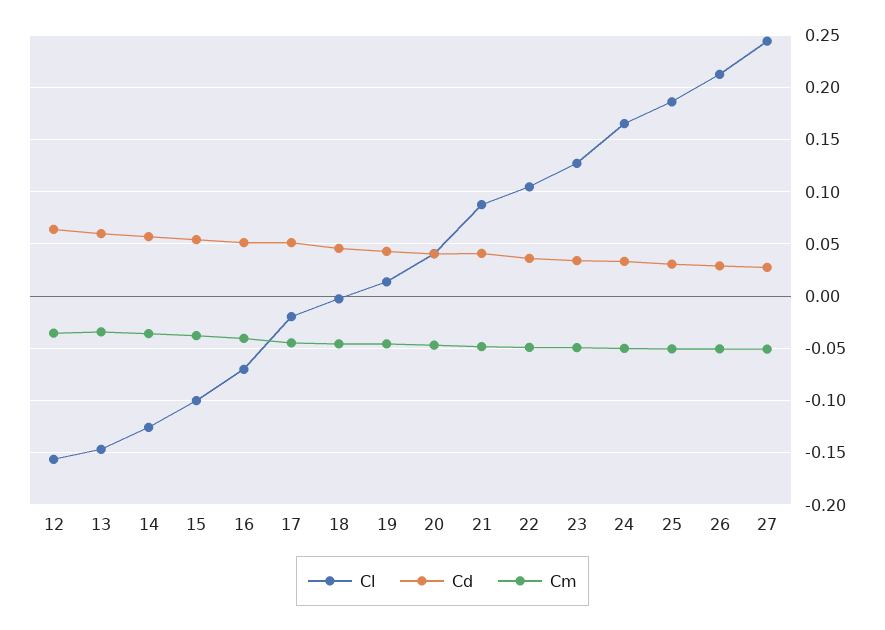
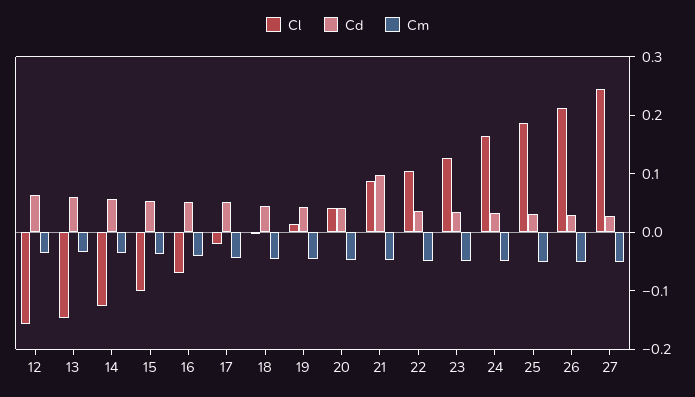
Cd, 21: 0.04 -> 0.1

